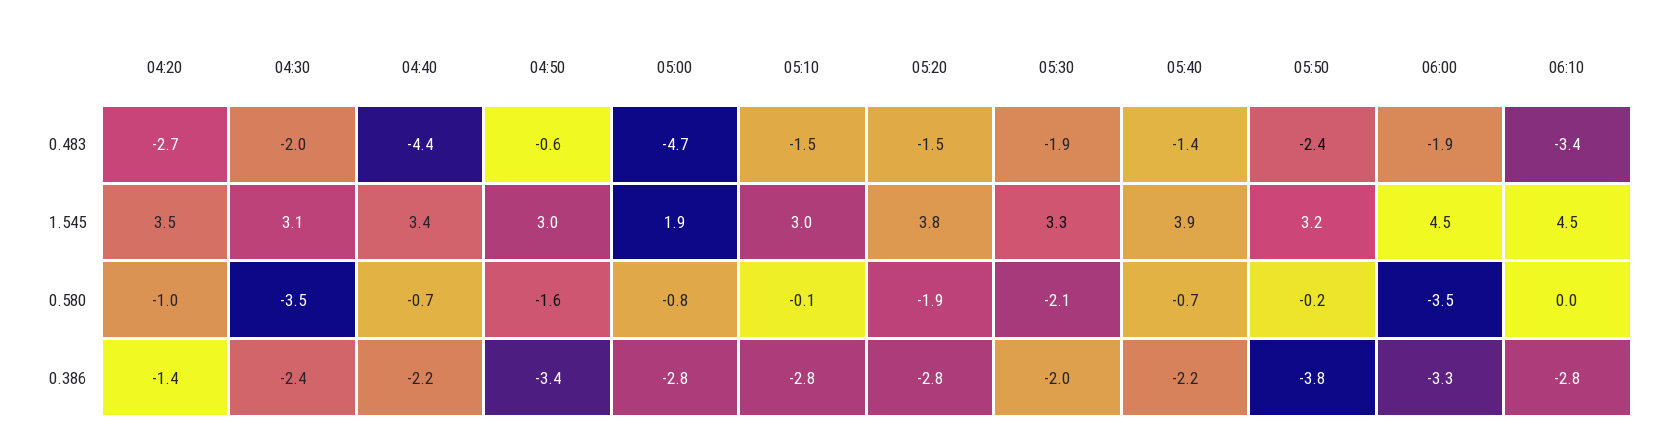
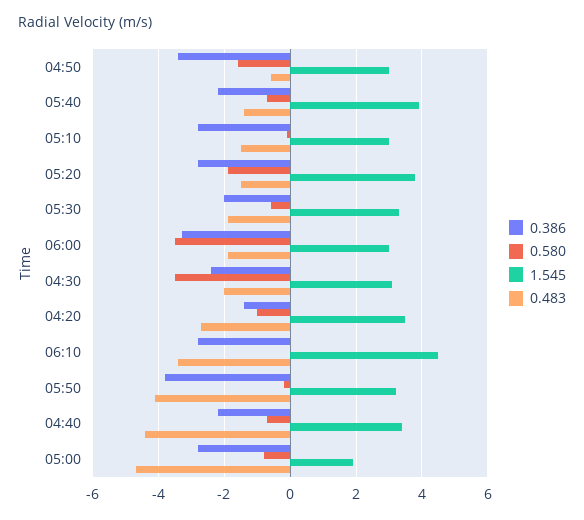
0.483, 05:50: -2.4 -> -4
1.545, 06:00: 4.5 -> 3
0.580, 05:30: -2.1 -> -0.5

